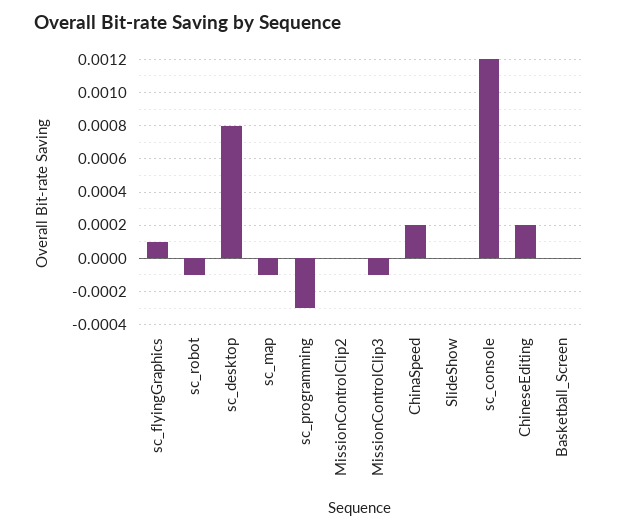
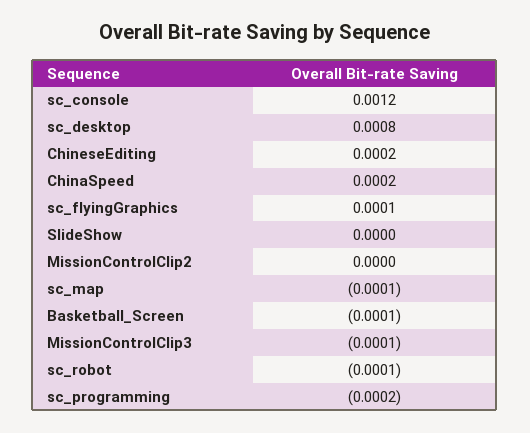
sc_programming: -0.0003 -> -0.0002
Basketball_Screen: 0 -> -0.0001

